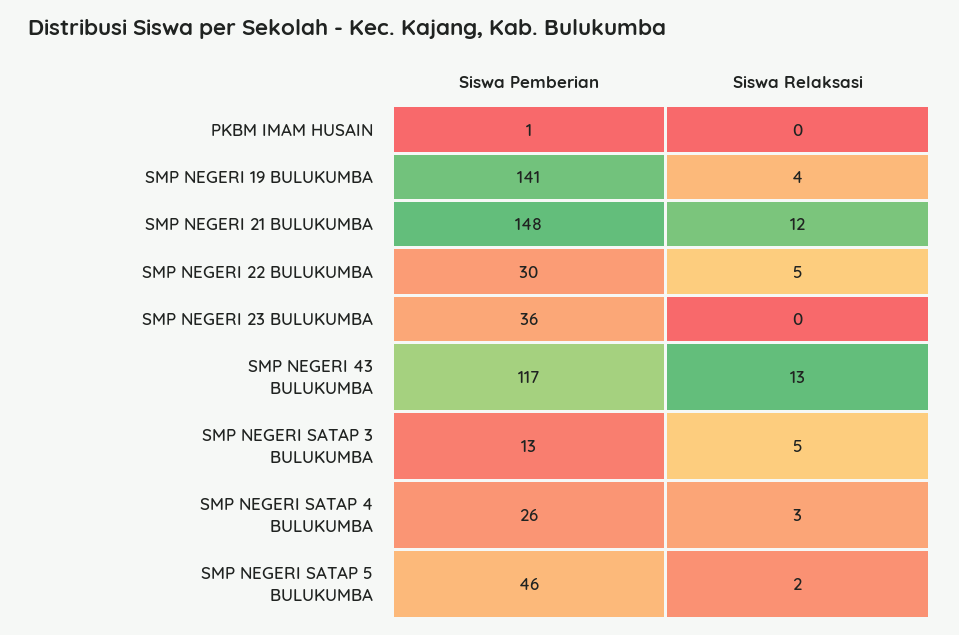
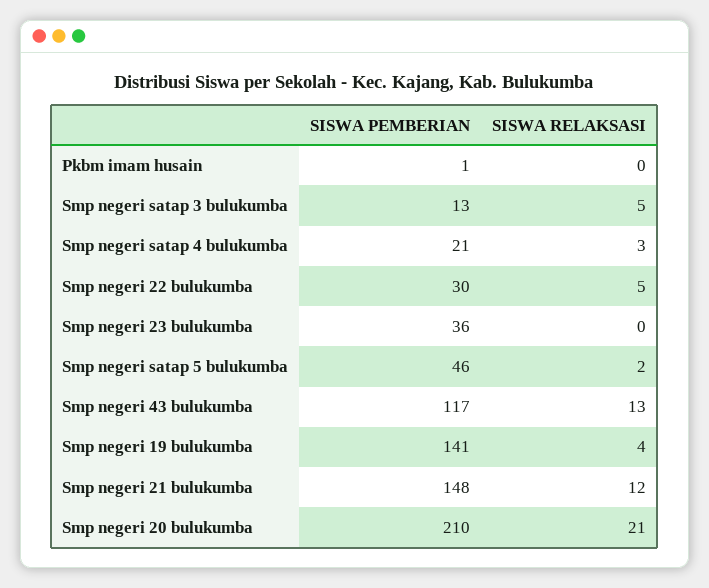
Siswa Pemberian, SMP NEGERI SATAP 4 BULUKUMBA: 26 -> 21
Siswa Pemberian, Smp negeri 20 bulukumba: none -> 210
Siswa Relaksasi, Smp negeri 20 bulukumba: none -> 21

